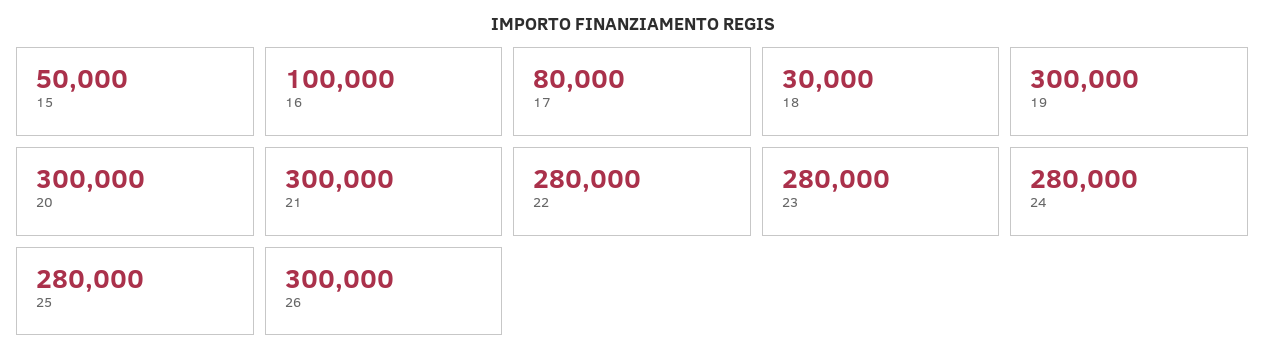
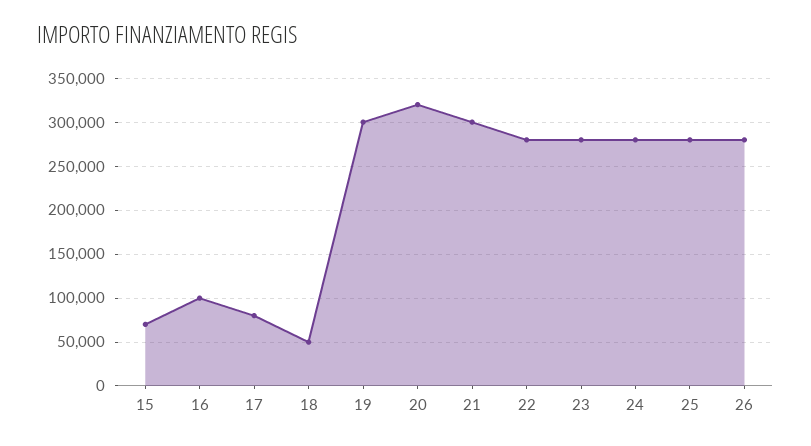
15: 50000 -> 70000
18: 30000 -> 50000
20: 300000 -> 320000
26: 300000 -> 280000

